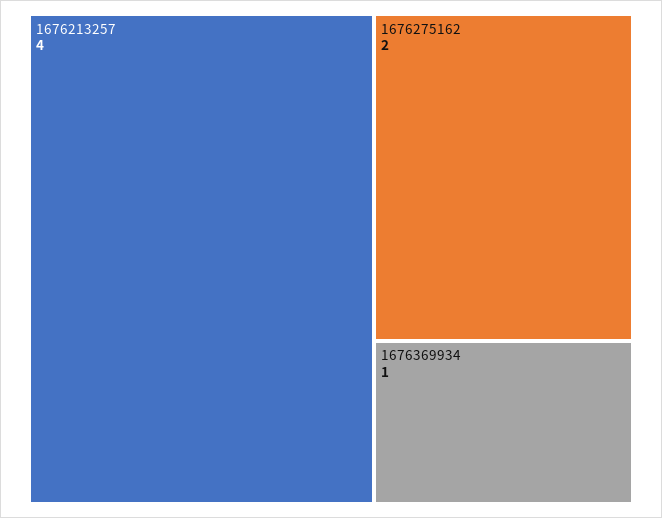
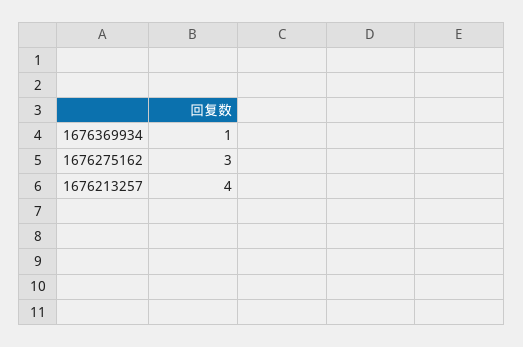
1676275162: 2 -> 3

